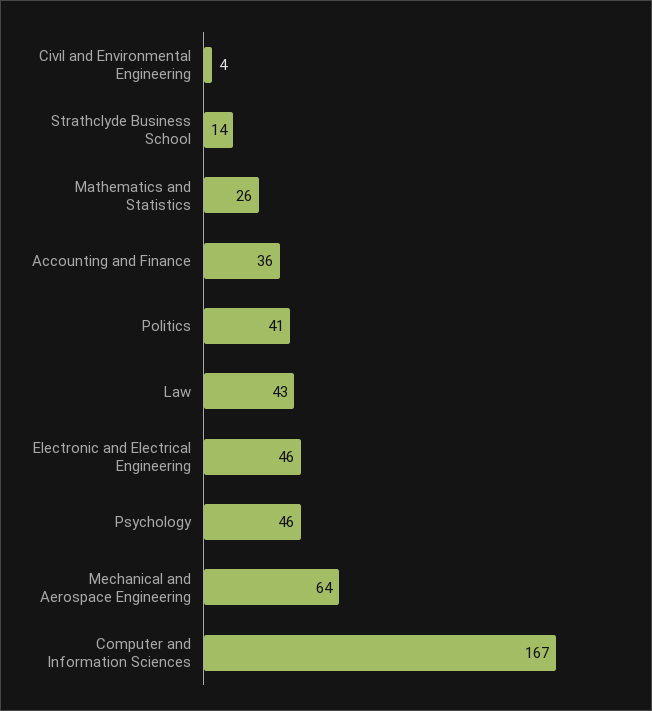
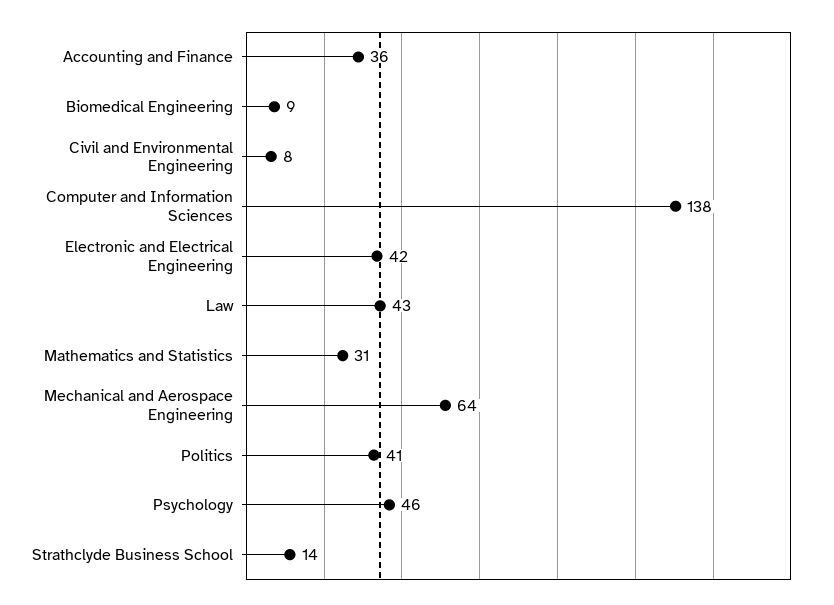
Civil and Environmental Engineering: 4 -> 8
Mathematics and Statistics: 26 -> 31
Electronic and Electrical Engineering: 46 -> 42
Computer and Information Sciences: 167 -> 138
Biomedical Engineering: none -> 9

